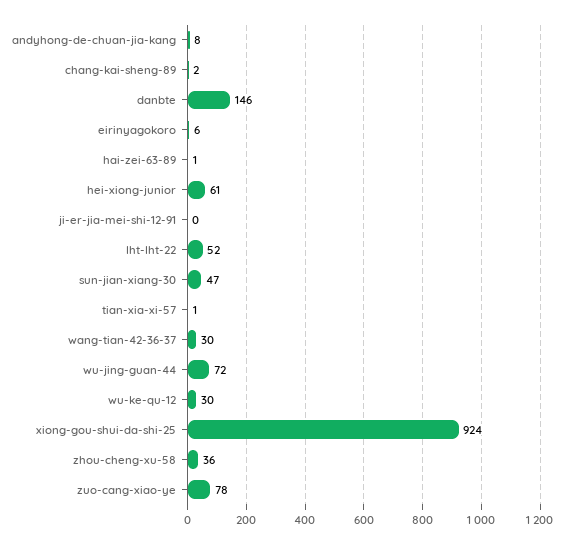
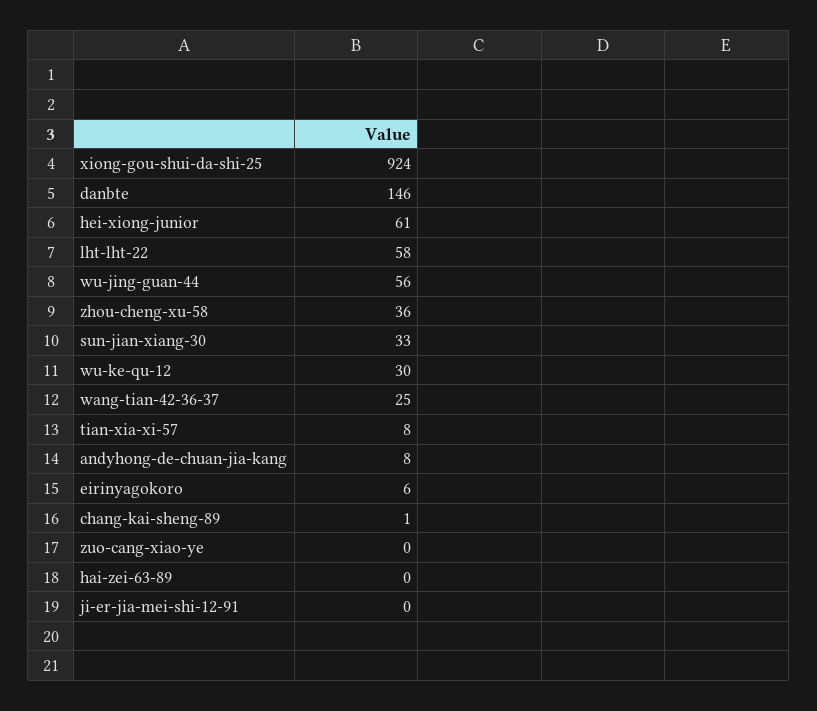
chang-kai-sheng-89: 2 -> 1
hai-zei-63-89: 1 -> 0
lht-lht-22: 52 -> 58
sun-jian-xiang-30: 47 -> 33
tian-xia-xi-57: 1 -> 8
wang-tian-42-36-37: 30 -> 25
wu-jing-guan-44: 72 -> 56
zuo-cang-xiao-ye: 78 -> 0

